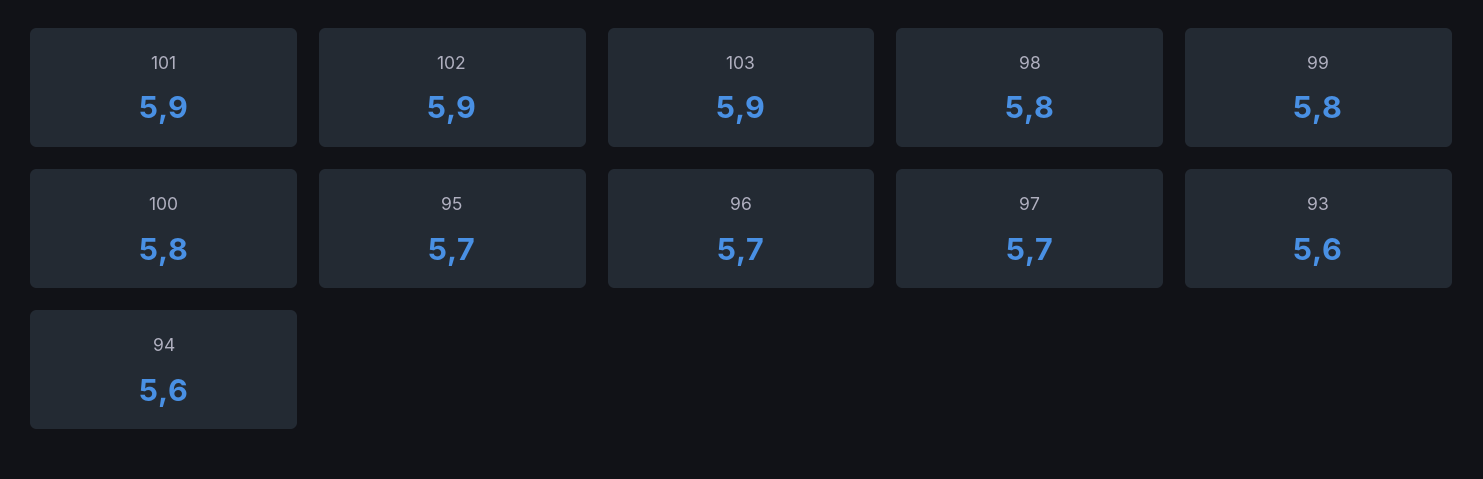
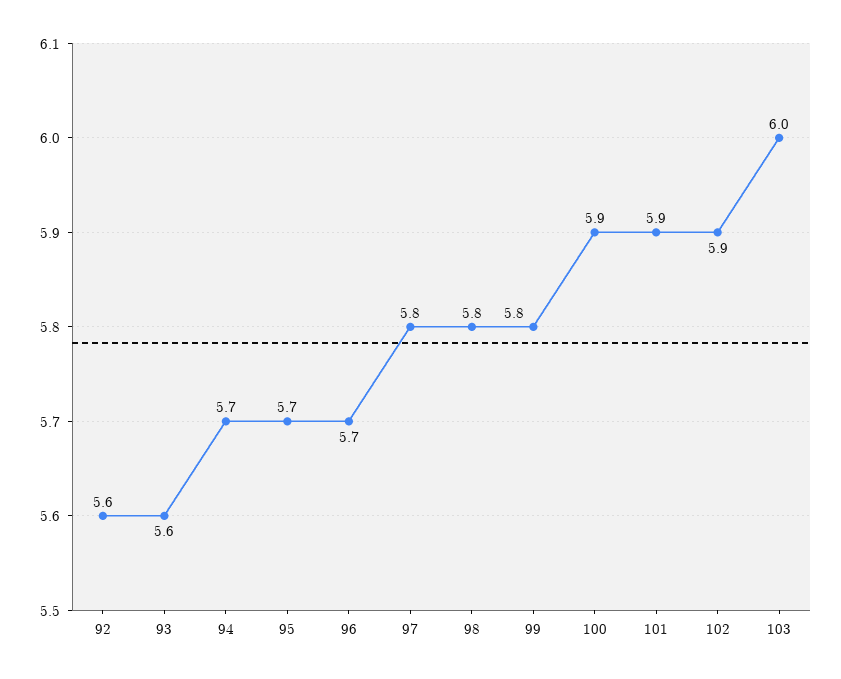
103: 5.9 -> 6
100: 5.8 -> 5.9
97: 5.7 -> 5.8
94: 5.6 -> 5.7
92: none -> 5.6

